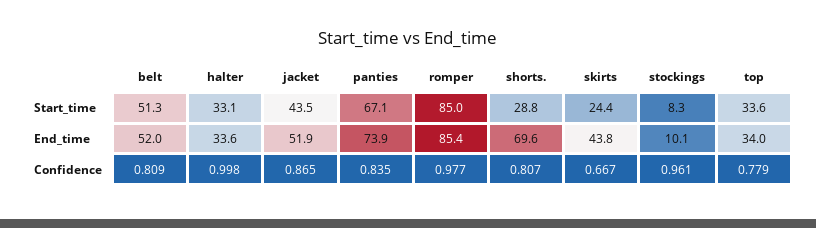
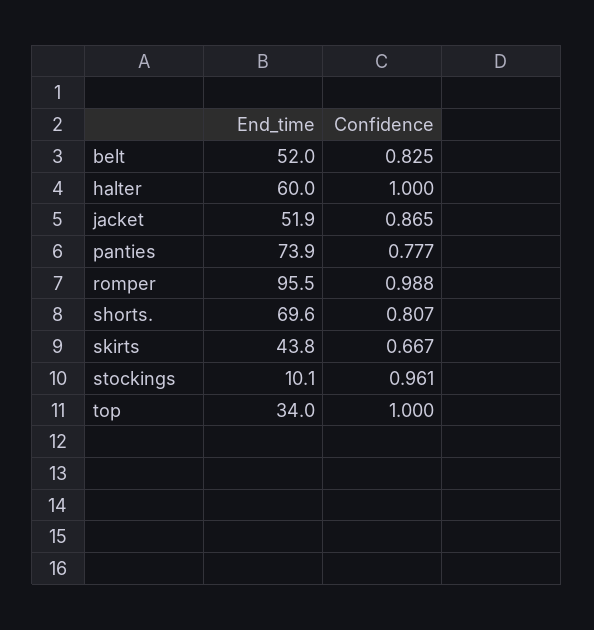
belt, Start_time: 51.3 -> none
halter, Start_time: 33.1 -> none
jacket, Start_time: 43.5 -> none
panties, Start_time: 67.1 -> none
romper, Start_time: 85 -> none
shorts., Start_time: 28.8 -> none
skirts, Start_time: 24.4 -> none
stockings, Start_time: 8.3 -> none
top, Start_time: 33.6 -> none
halter, End_time: 33.6 -> 60
romper, End_time: 85.4 -> 95.5
belt, Confidence: 0.809 -> 0.825
halter, Confidence: 0.998 -> 1
panties, Confidence: 0.835 -> 0.777
romper, Confidence: 0.977 -> 0.988
top, Confidence: 0.779 -> 1

